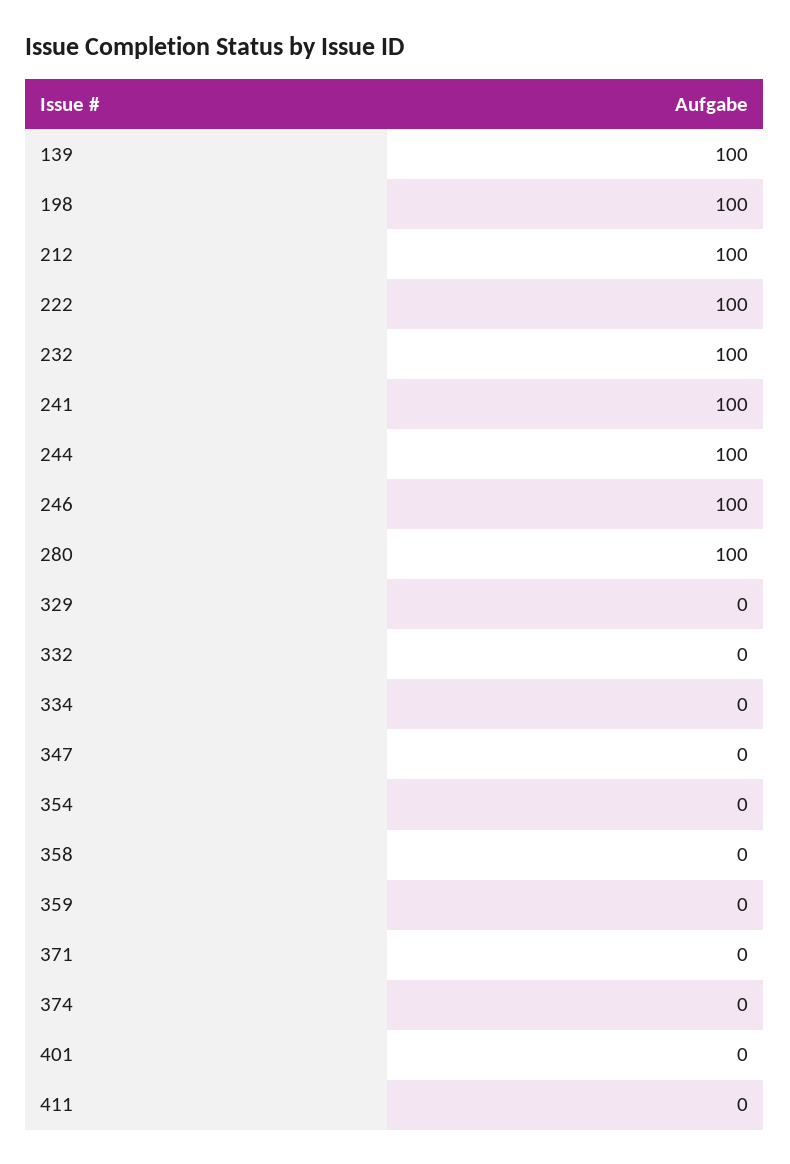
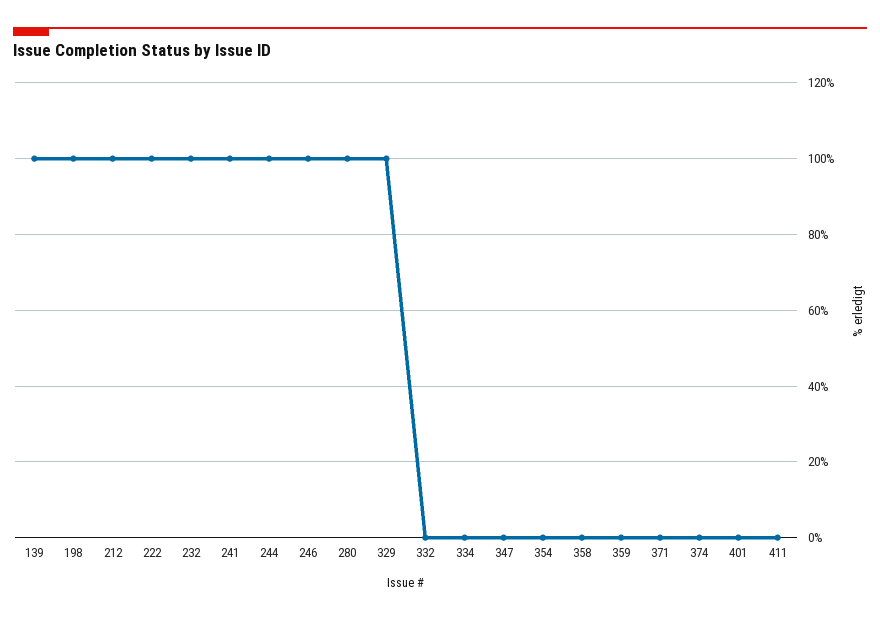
329: 0 -> 100

